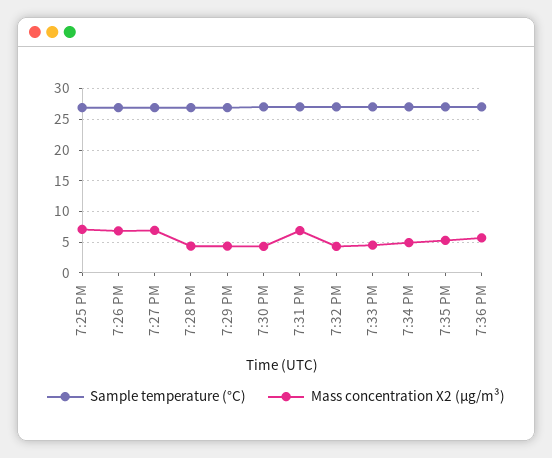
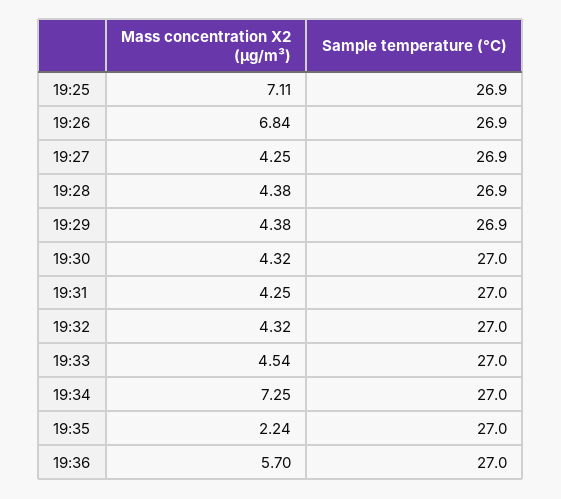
Mass concentration X2 (μg/m³), 7:27 PM: 7 -> 4.25
Mass concentration X2 (μg/m³), 7:31 PM: 7 -> 4.25
Mass concentration X2 (μg/m³), 7:34 PM: 5 -> 7.25
Mass concentration X2 (μg/m³), 7:35 PM: 5 -> 2.24

